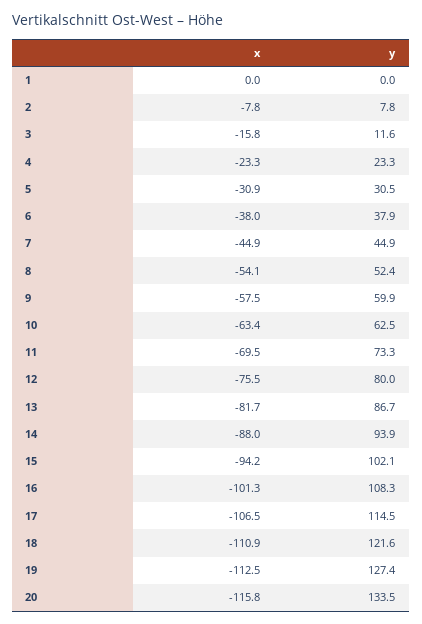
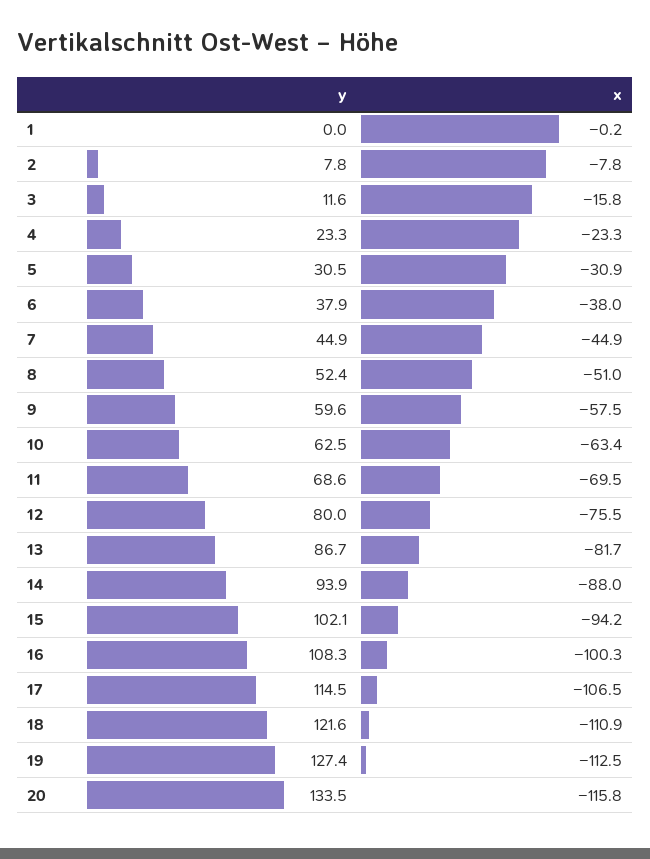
x, 1: 0 -> -0.2
x, 8: -54.1 -> -51
y, 9: 59.9 -> 59.6
y, 11: 73.3 -> 68.6
x, 16: -101.3 -> -100.3

